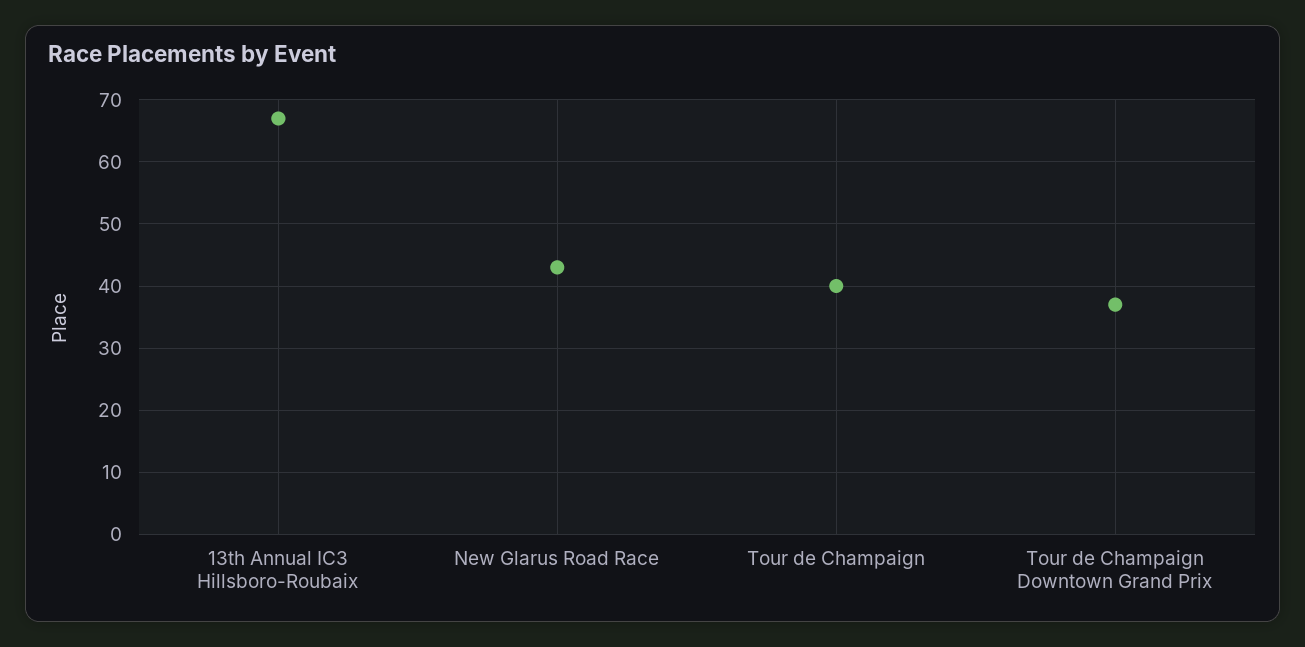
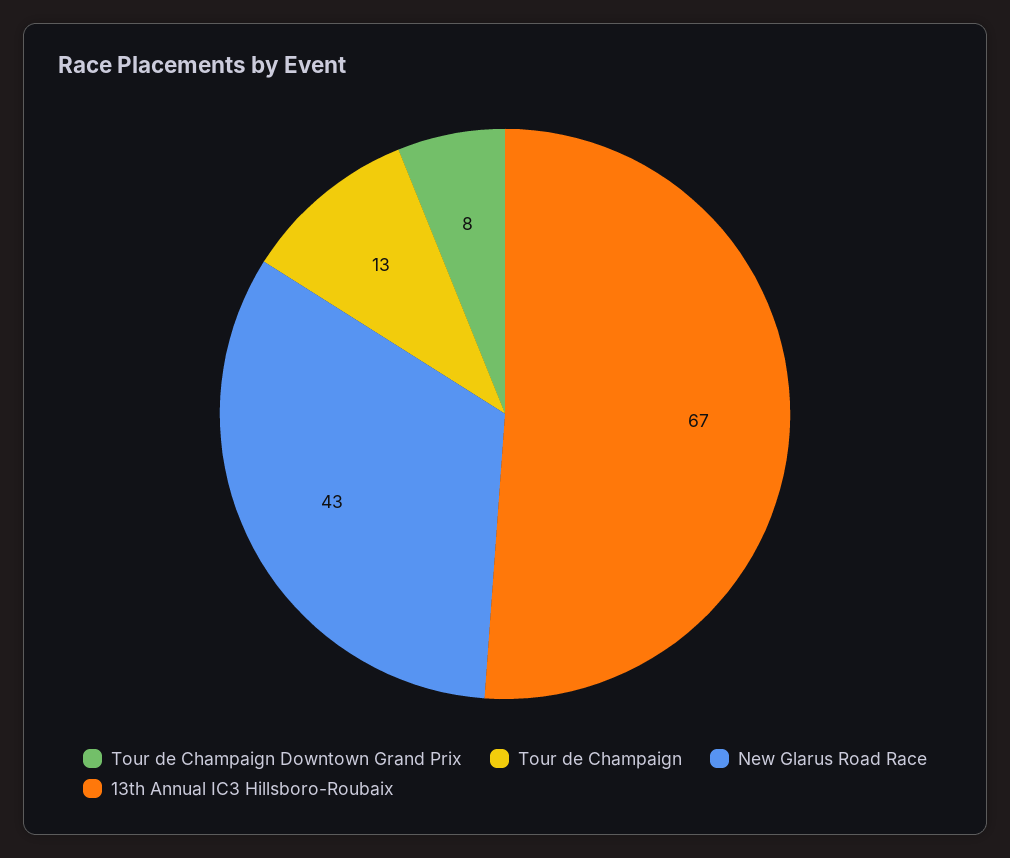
Tour de Champaign: 40 -> 13
Tour de Champaign Downtown Grand Prix: 37 -> 8

